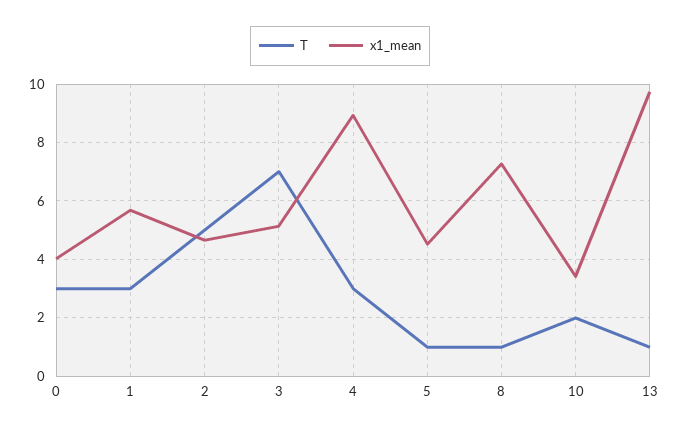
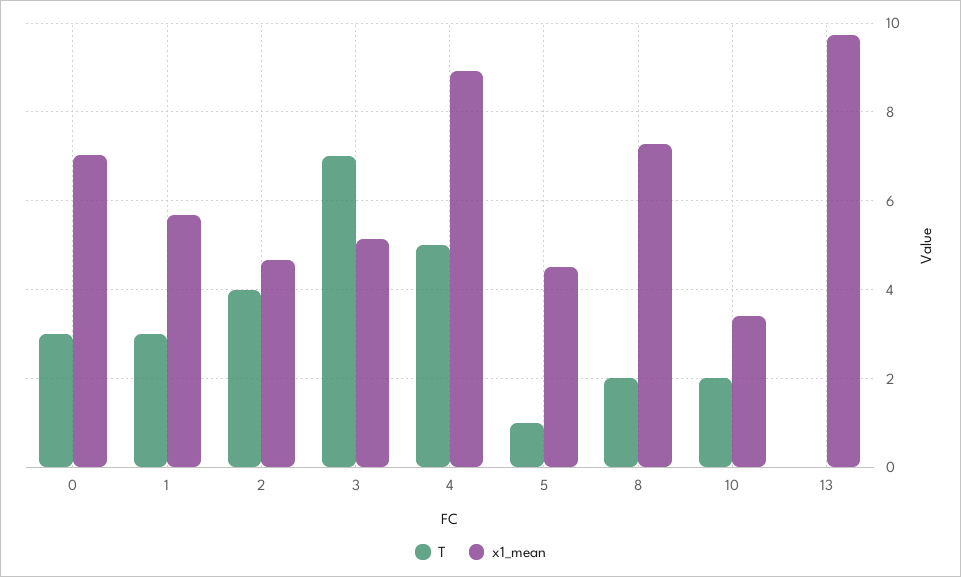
x1_mean, 0: 4 -> 7
T, 2: 5 -> 4
T, 4: 3 -> 5
T, 8: 1 -> 2
T, 13: 1 -> 0

